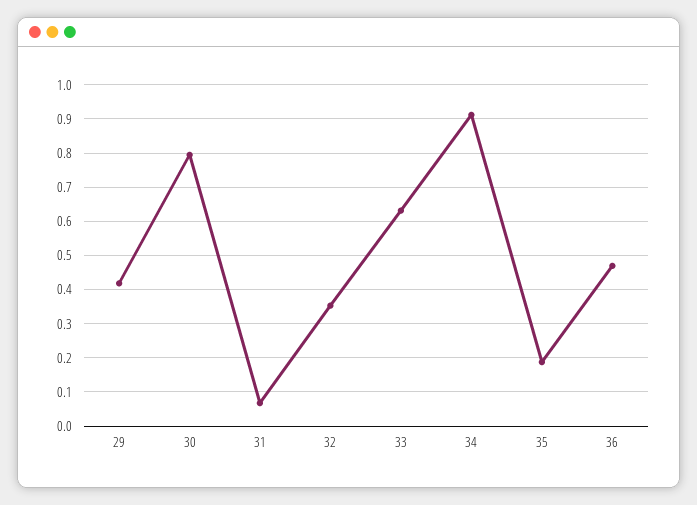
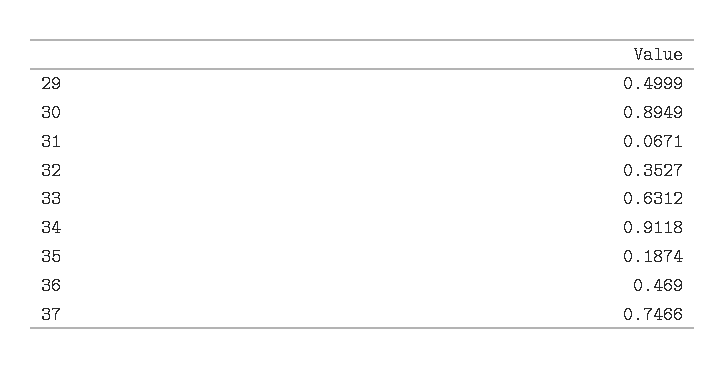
29: 0.42 -> 0.4999
30: 0.8 -> 0.8949
37: none -> 0.7466

